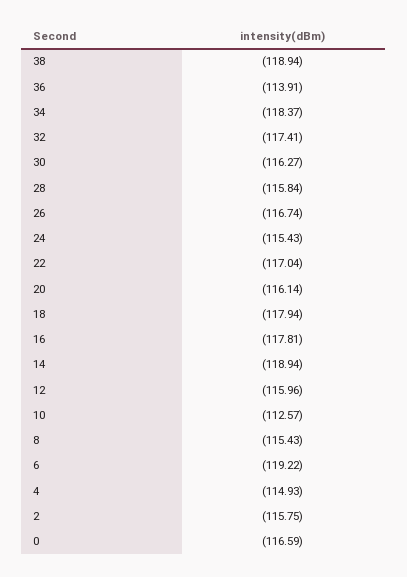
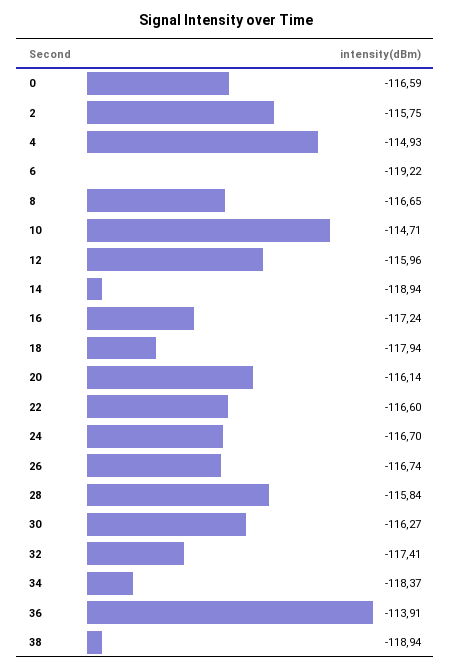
24: -115.43 -> -116.7
22: -117.04 -> -116.6
16: -117.81 -> -117.24
10: -112.57 -> -114.71
8: -115.43 -> -116.65

